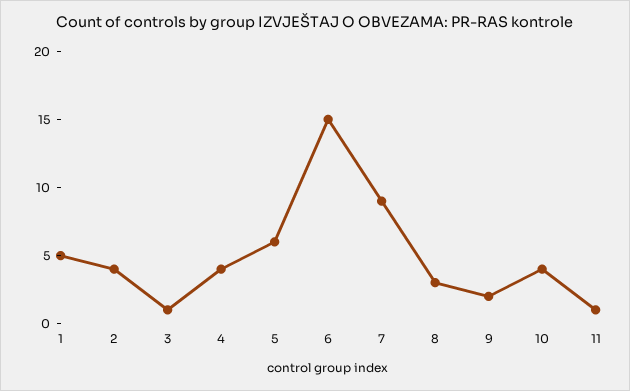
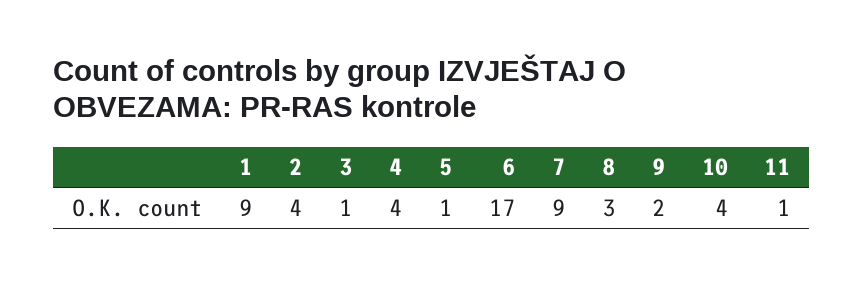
1: 5 -> 9
5: 6 -> 1
6: 15 -> 17

